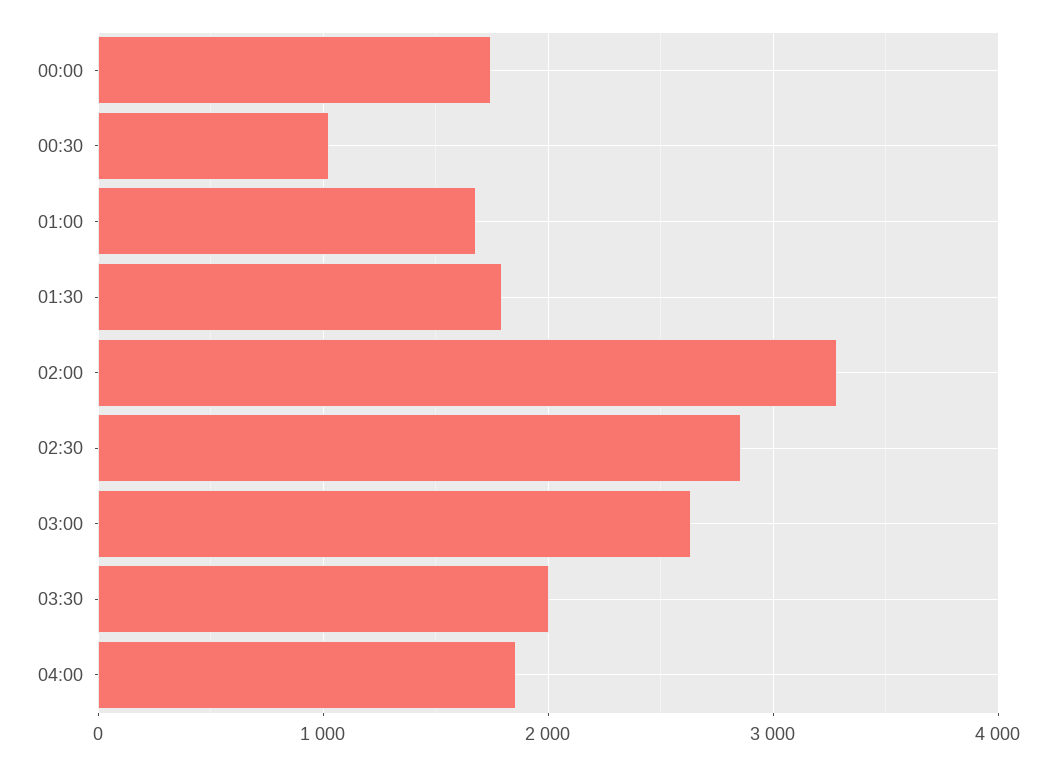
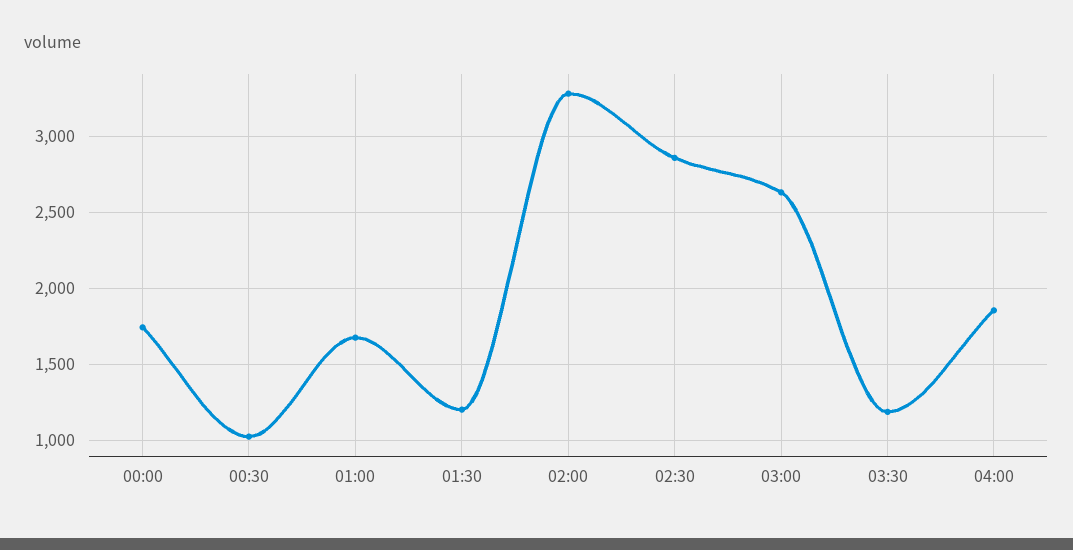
01:30: 1800 -> 1200
03:30: 2000 -> 1200

